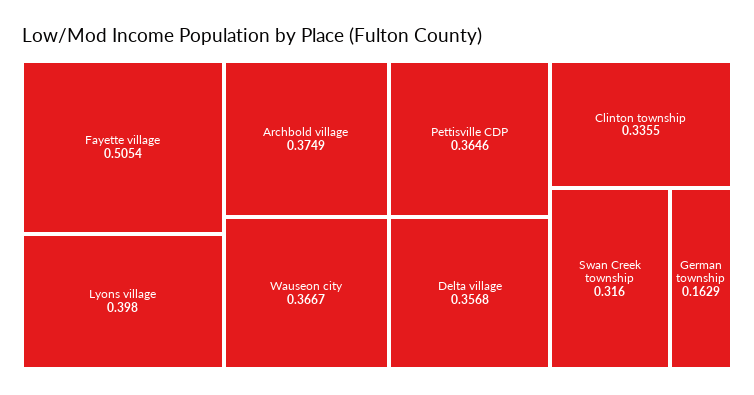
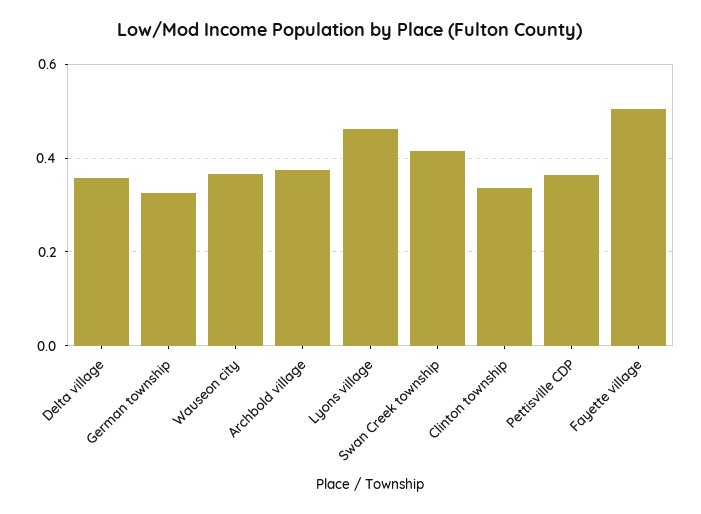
Lyons village: 0.398 -> 0.46
Swan Creek township: 0.316 -> 0.42
German township: 0.1629 -> 0.32

